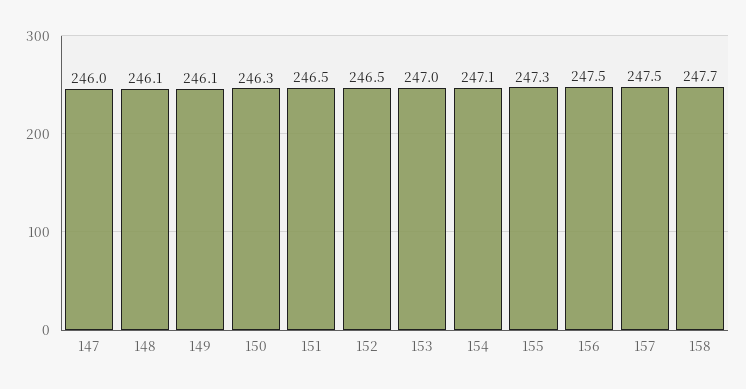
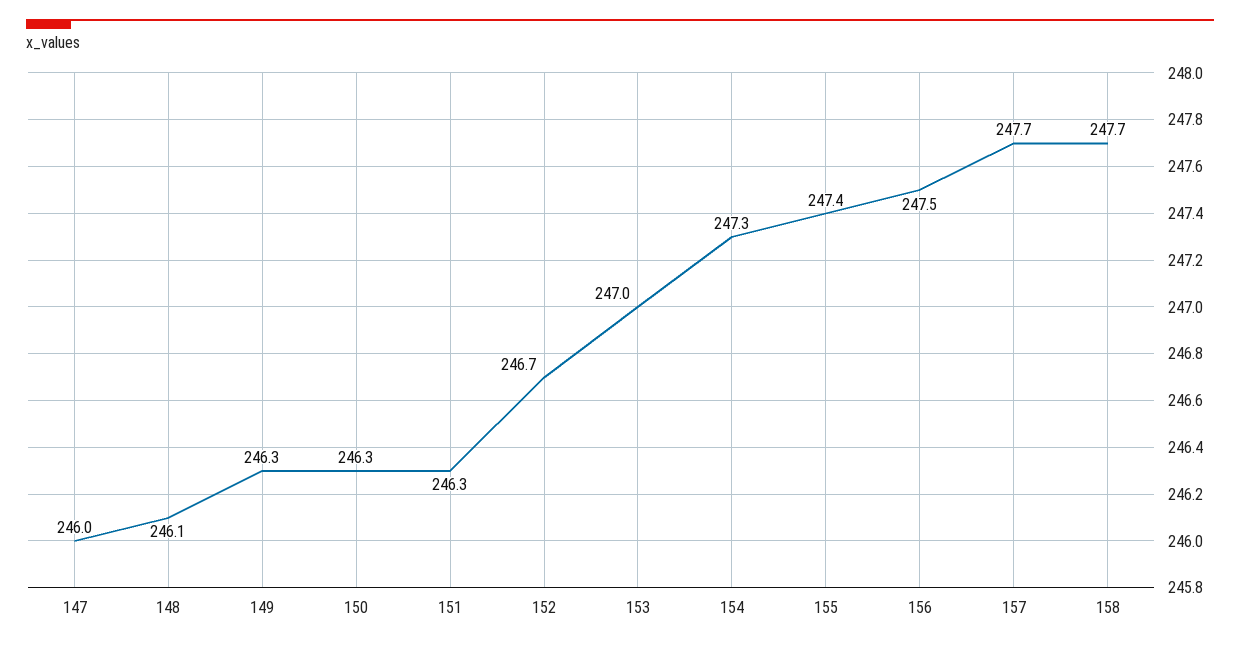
149: 246.1 -> 246.3
151: 246.5 -> 246.3
152: 246.5 -> 246.7
154: 247.1 -> 247.3
155: 247.3 -> 247.4
157: 247.5 -> 247.7

